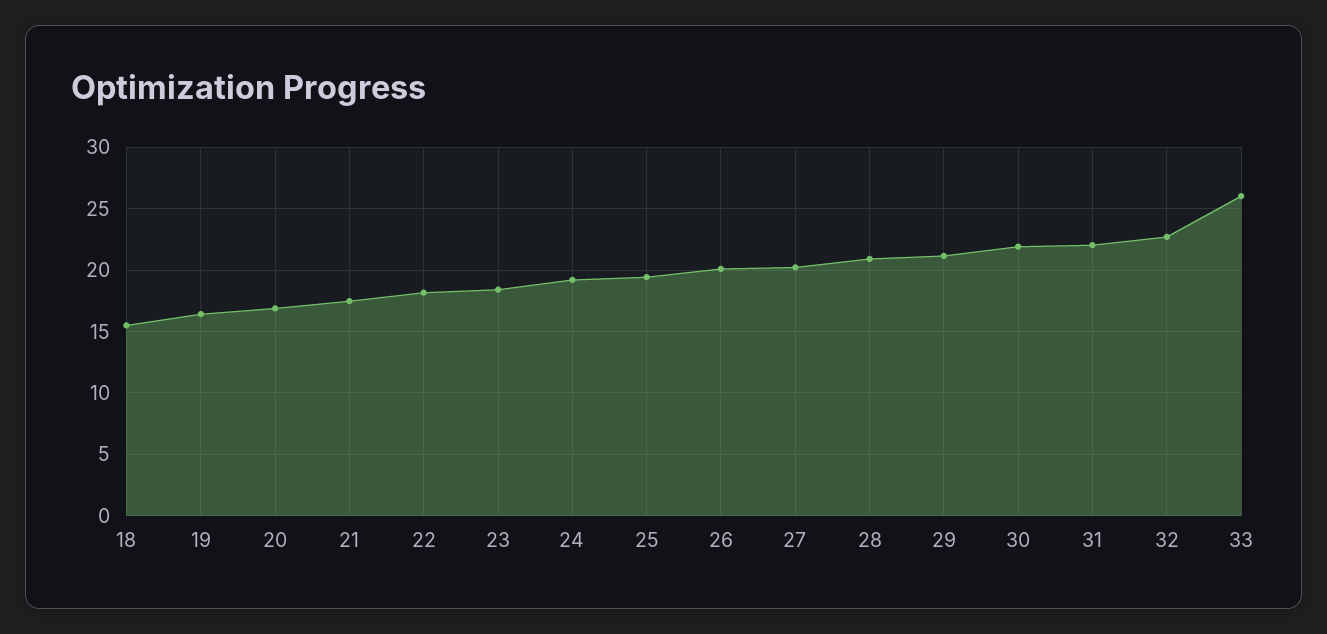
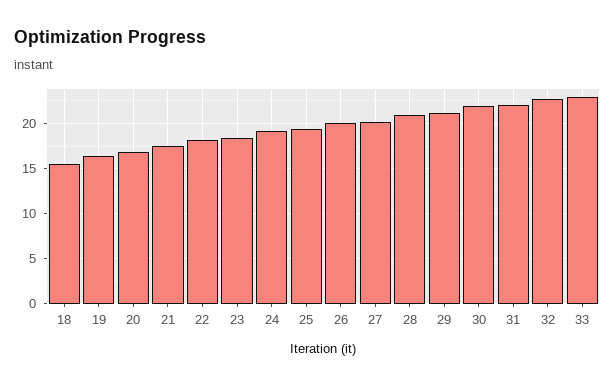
33: 26 -> 23

